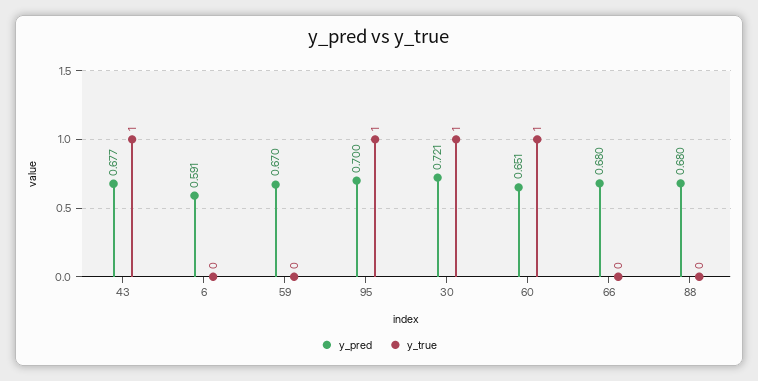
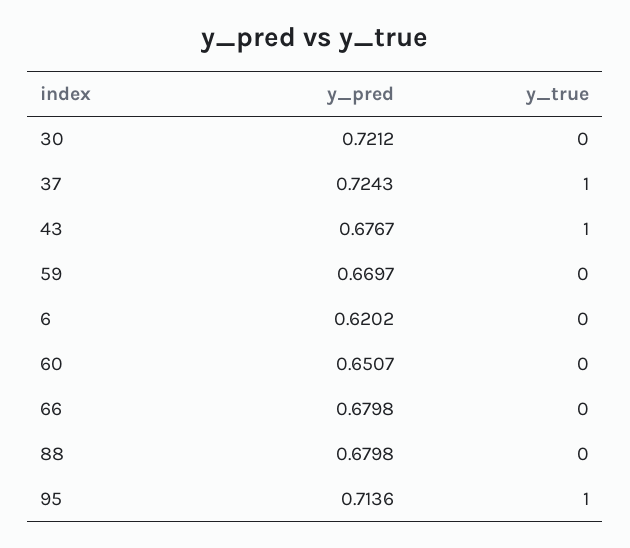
y_pred, 6: 0.591 -> 0.6202
y_pred, 95: 0.7 -> 0.7136
y_true, 30: 1 -> 0
y_true, 60: 1 -> 0
y_pred, 37: none -> 0.7243
y_true, 37: none -> 1

